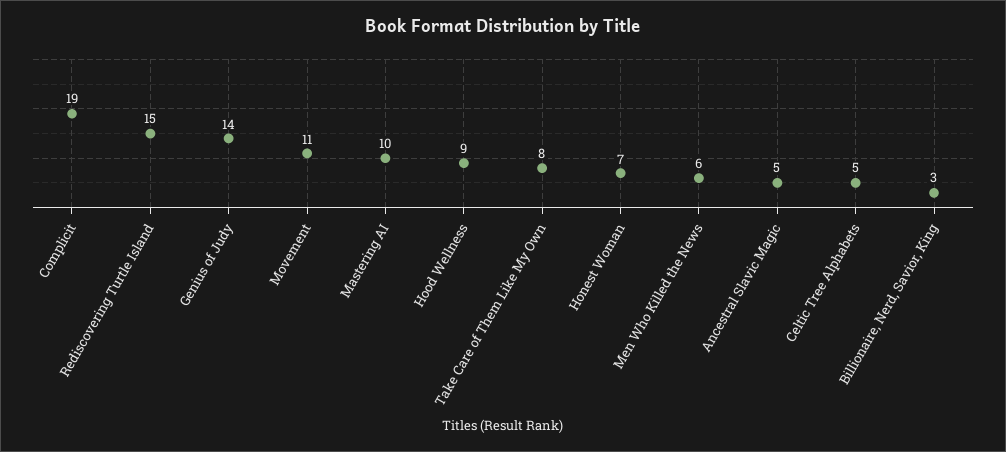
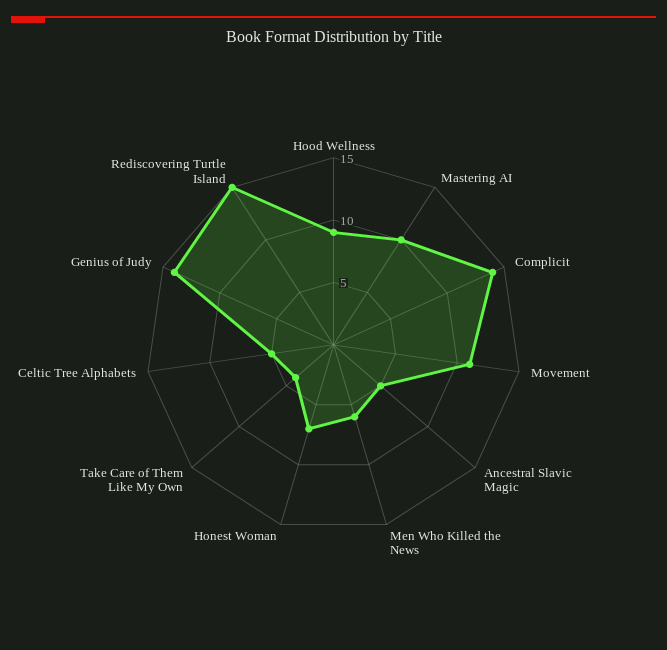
Complicit: 19 -> 14
Take Care of Them Like My Own: 8 -> 4
Billionaire, Nerd, Savior, King: 3 -> none

